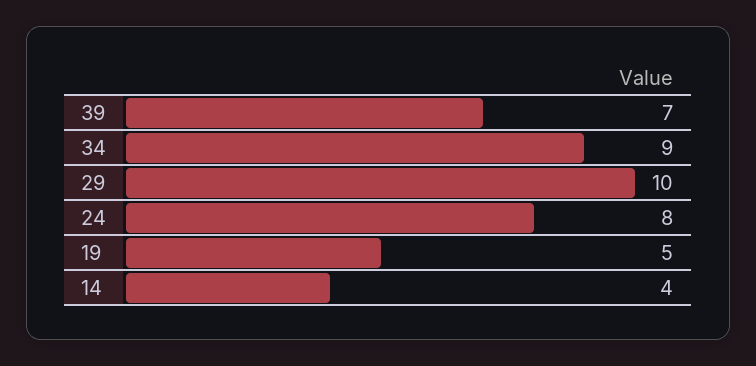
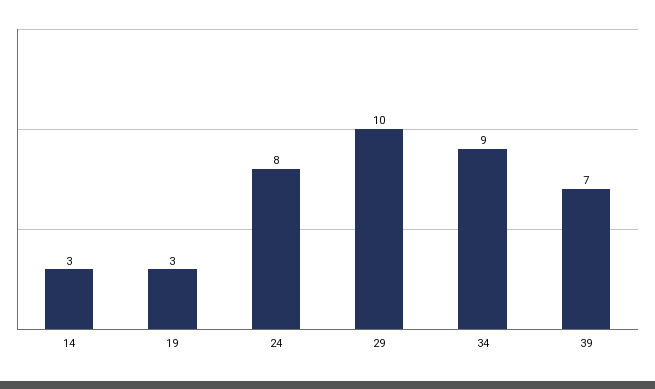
19: 5 -> 3
14: 4 -> 3

